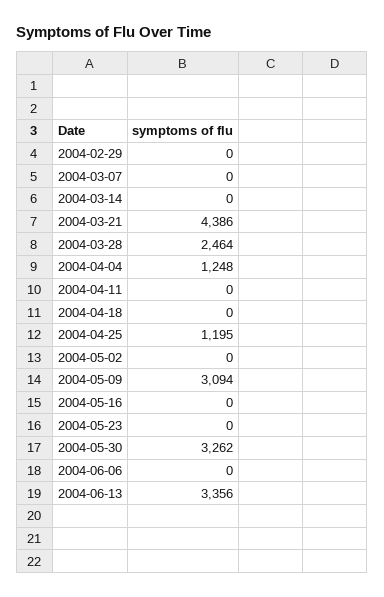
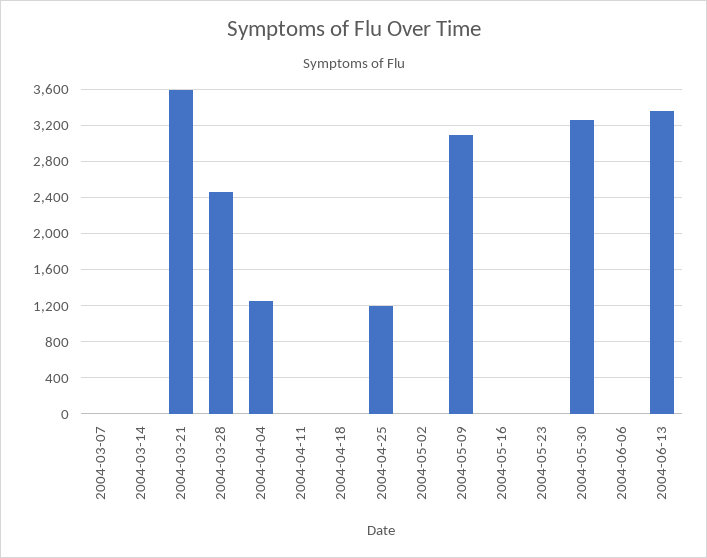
2004-02-29: 0 -> none
2004-03-21: 4386 -> 3600

